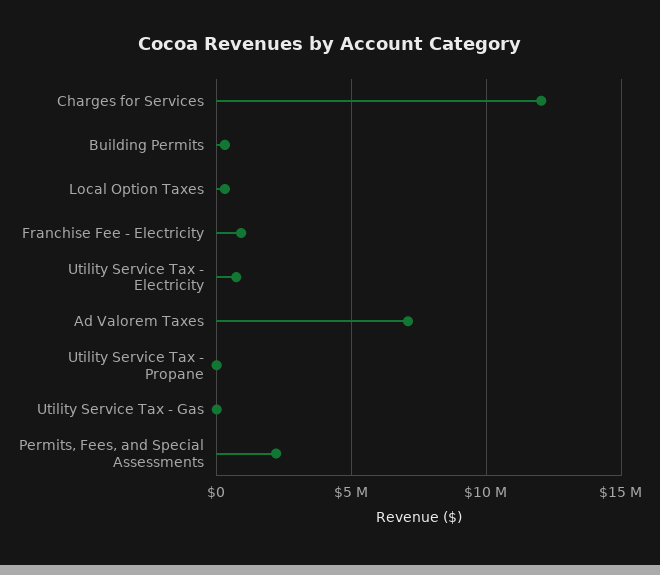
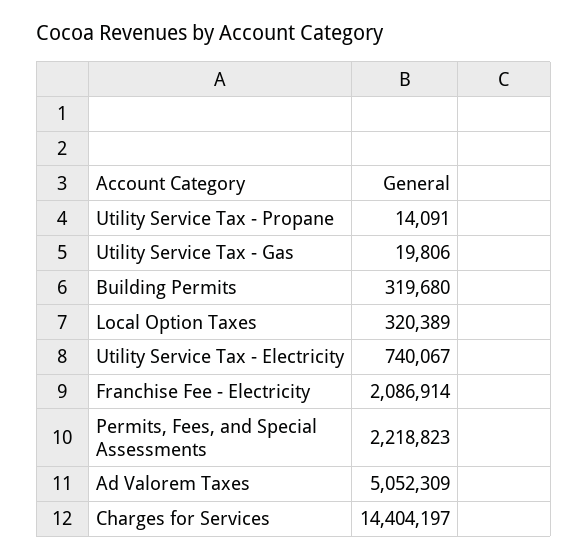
Charges for Services: 12000000 -> 14404197
Franchise Fee - Electricity: 1000000 -> 2086914
Ad Valorem Taxes: 7000000 -> 5052309

